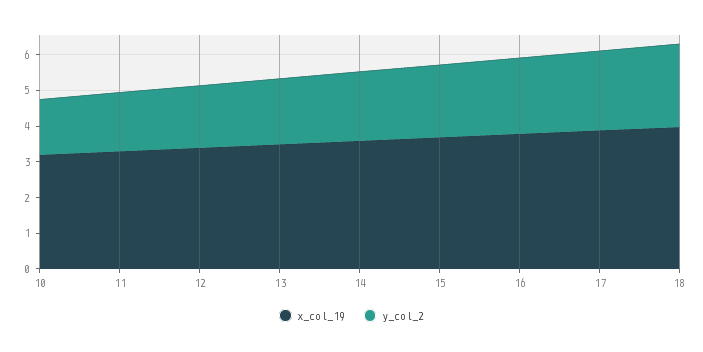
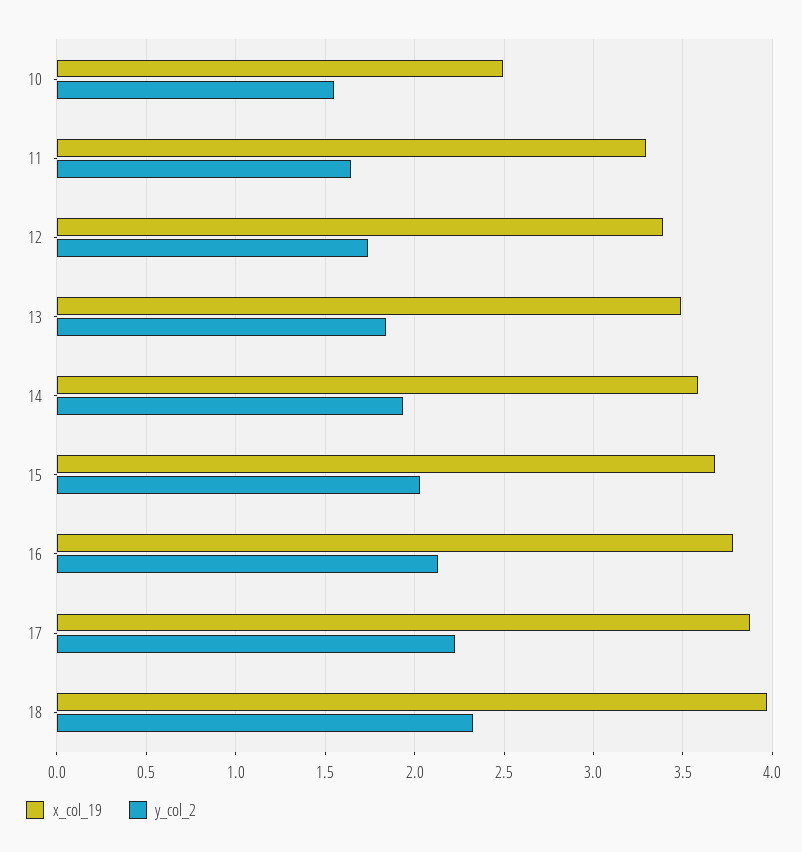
x_col_19, 10: 3.25 -> 2.5

